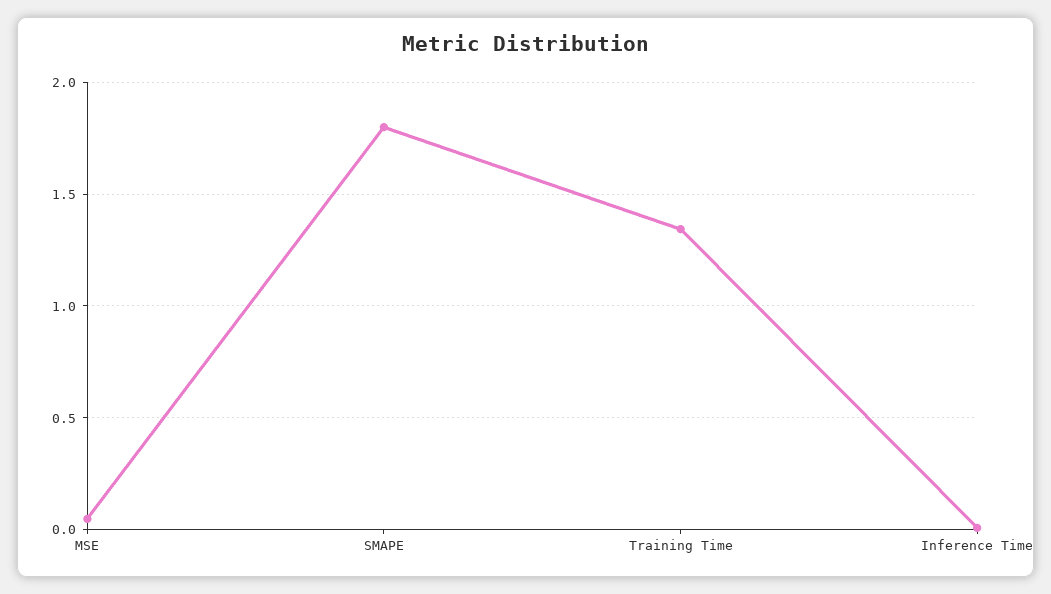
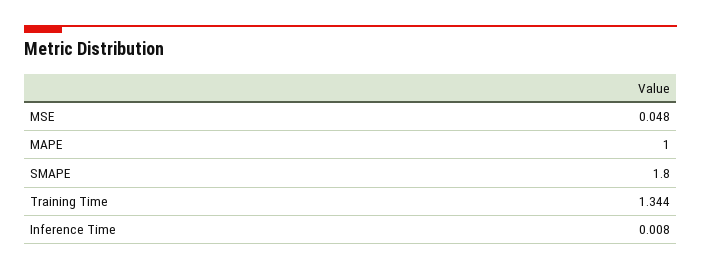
MAPE: none -> 1

